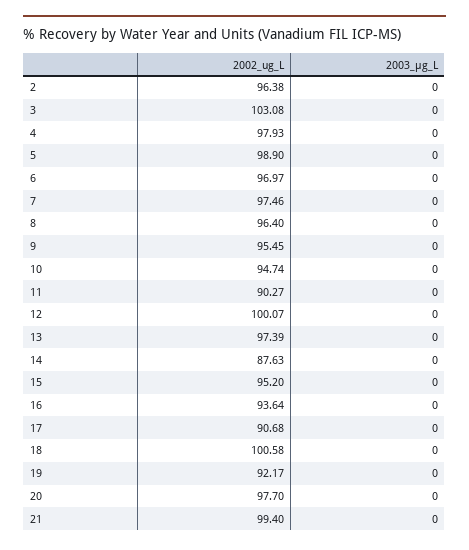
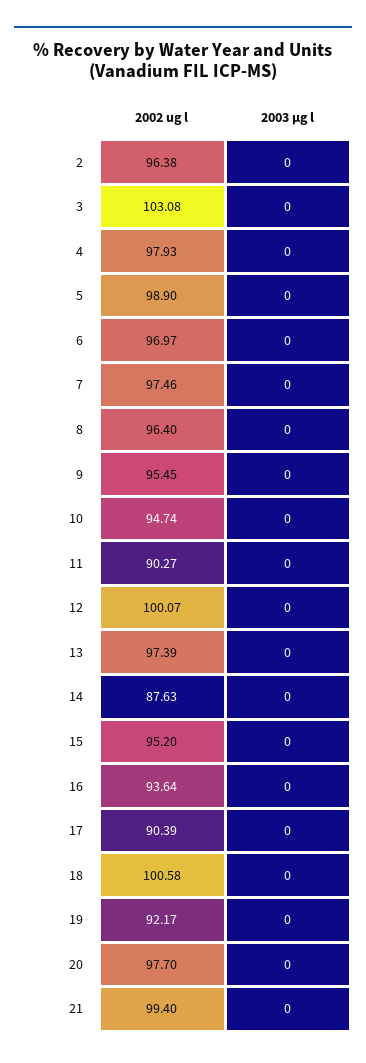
2002_ug_L, 17: 90.68 -> 90.39

